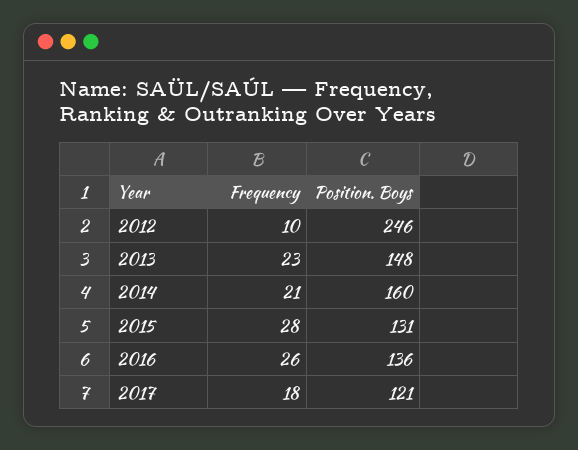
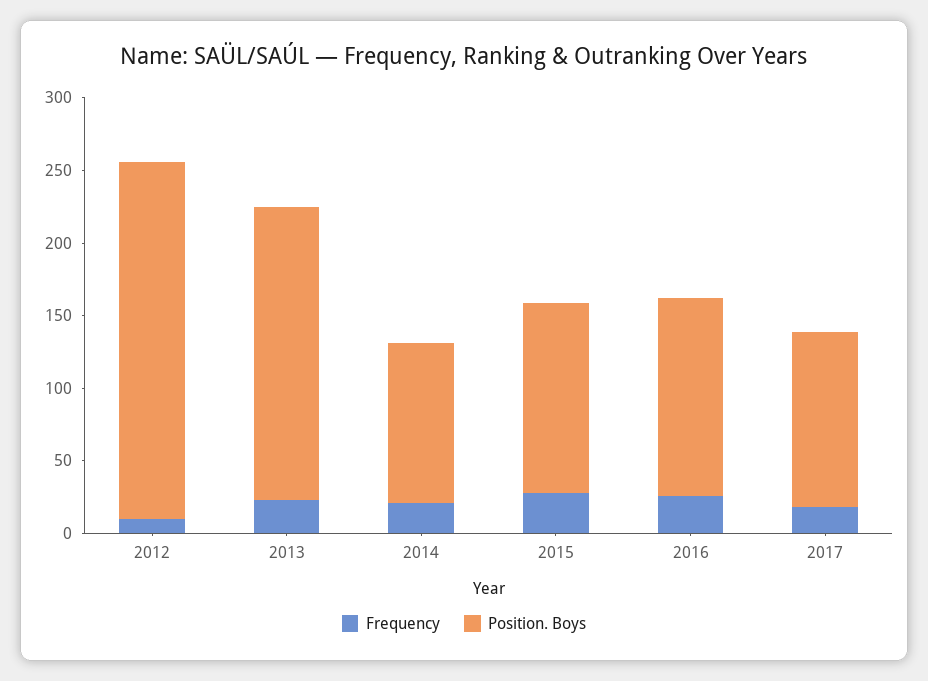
Position. Boys, 2013: 148 -> 200
Position. Boys, 2014: 160 -> 110

